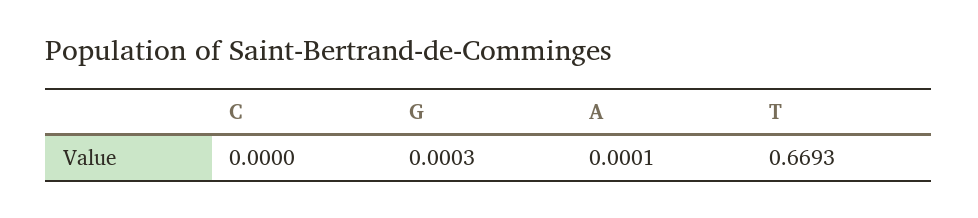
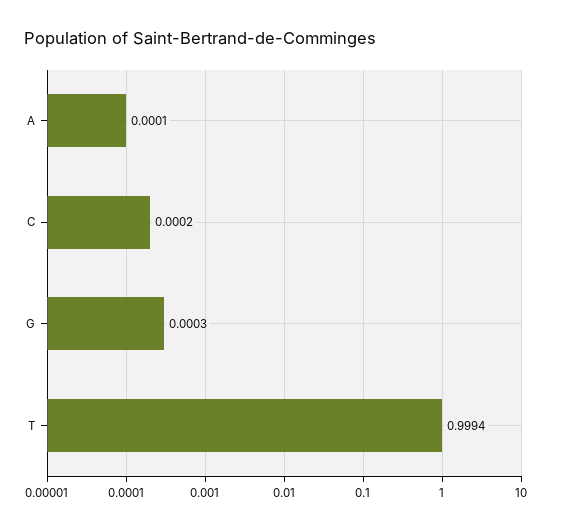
C: 0 -> 0.0002
T: 0.6693 -> 0.9994

